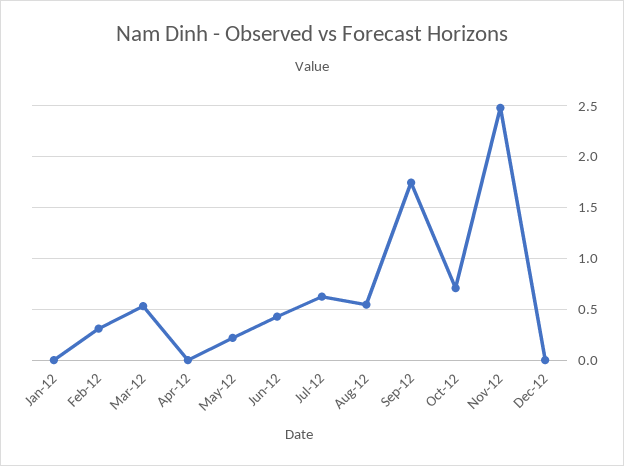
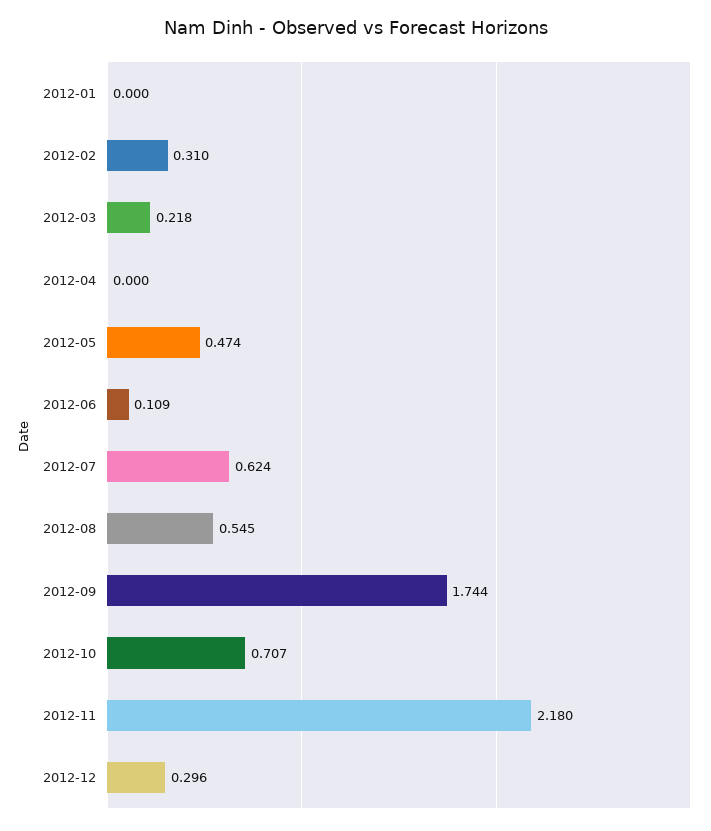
Mar-12: 0.5 -> 0.218
May-12: 0.2 -> 0.474
Jun-12: 0.4 -> 0.109
Nov-12: 2.5 -> 2.18
Dec-12: 0 -> 0.296

